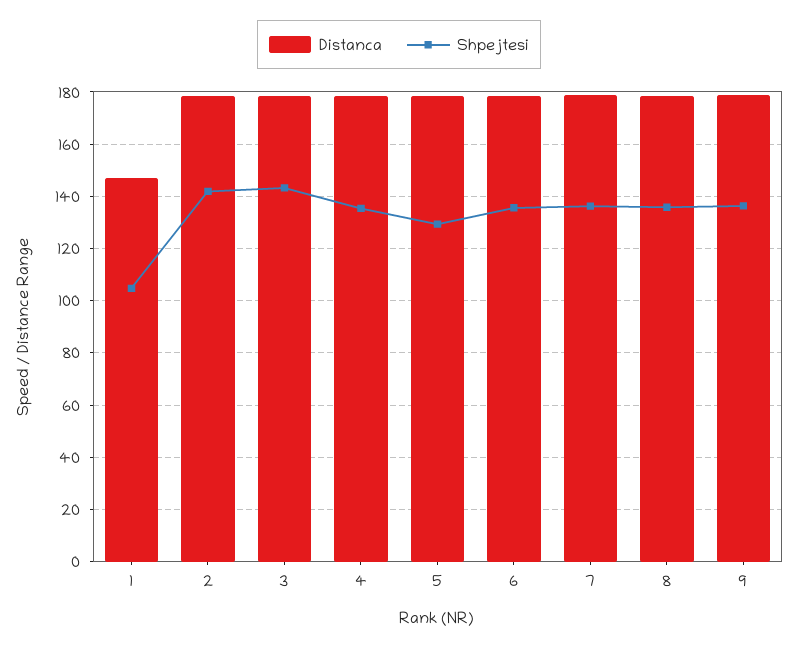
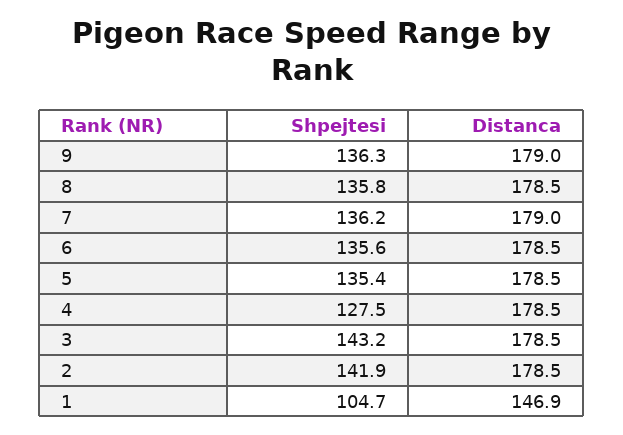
Shpejtesi, 4: 135 -> 127.5
Shpejtesi, 5: 130 -> 135.4

